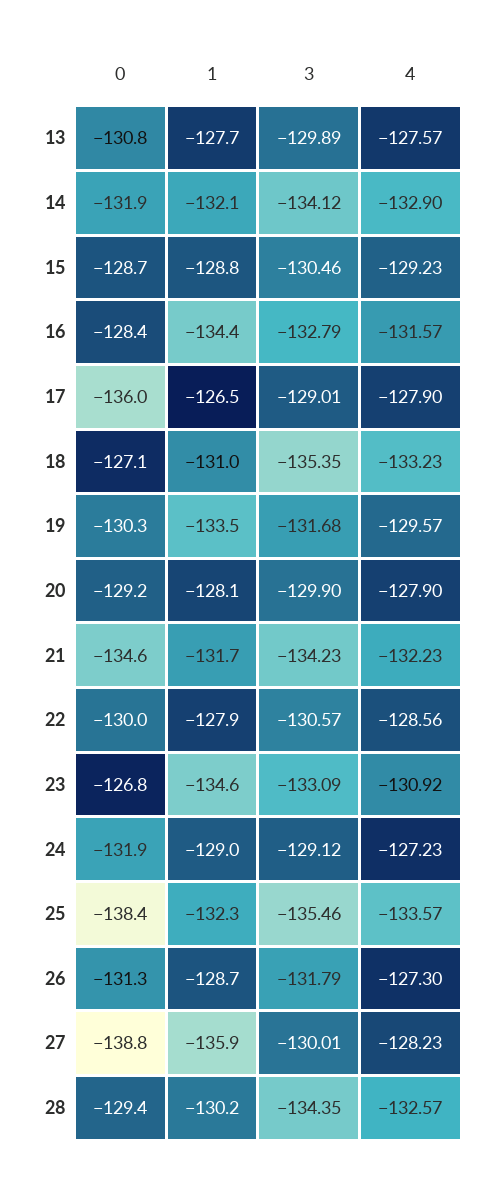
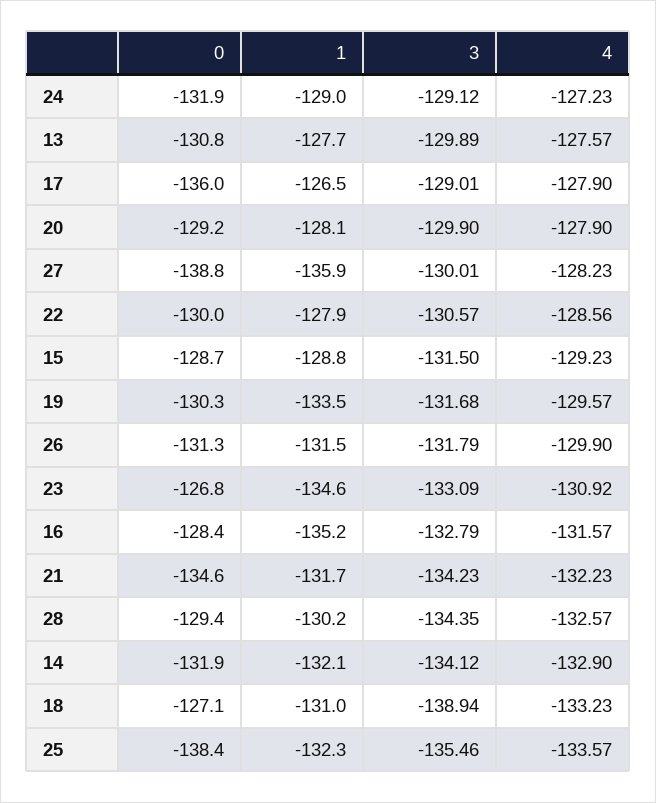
3, 15: -130.46 -> -131.5
1, 16: -134.4 -> -135.2
3, 18: -135.35 -> -138.94
1, 26: -128.7 -> -131.5
4, 26: -127.3 -> -129.9

